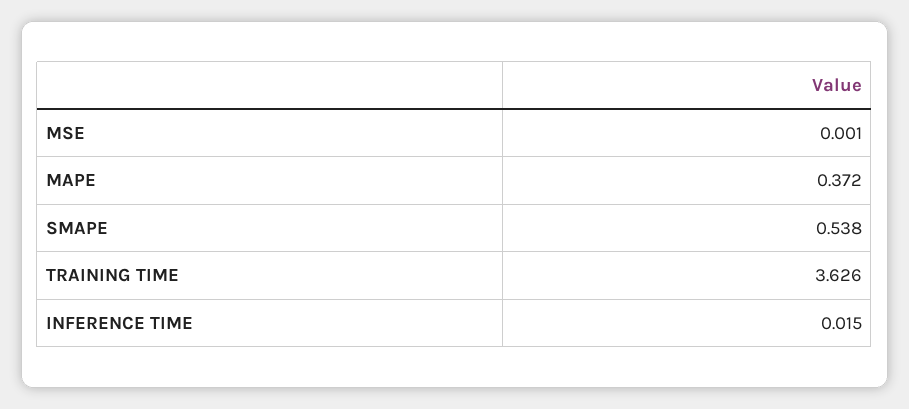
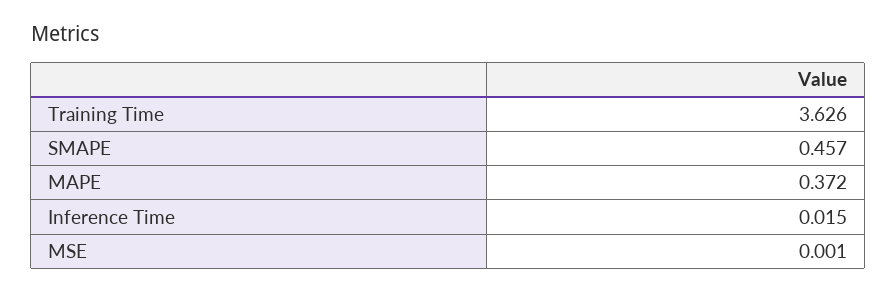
SMAPE: 0.538 -> 0.457

